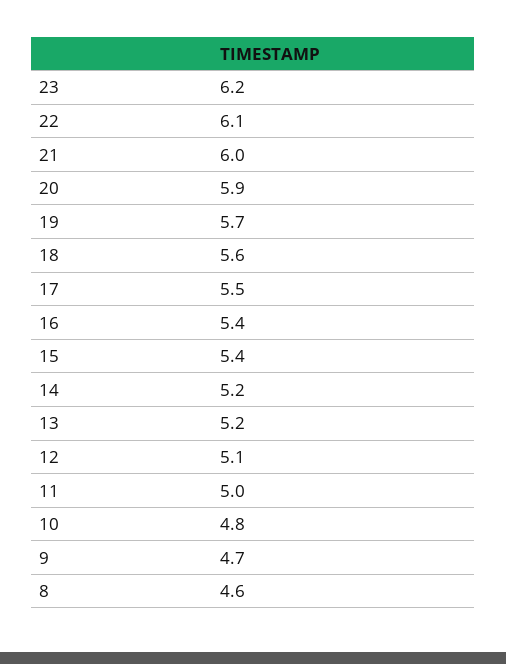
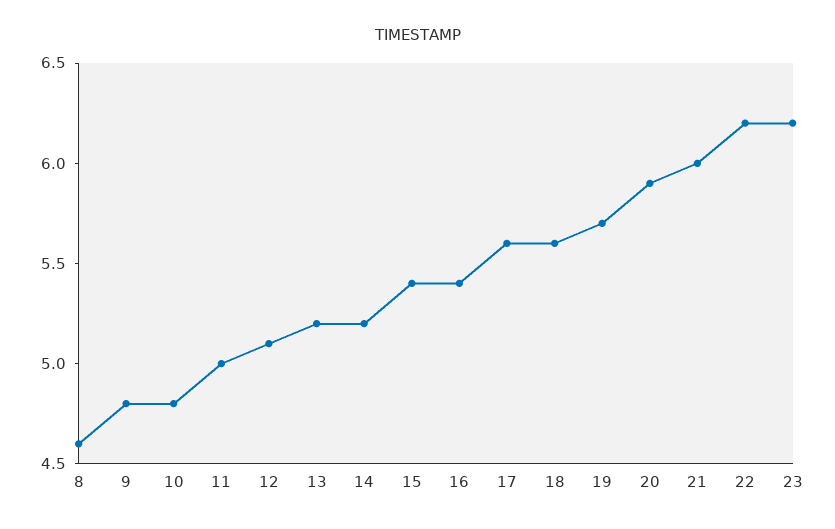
22: 6.1 -> 6.2
17: 5.5 -> 5.6
9: 4.7 -> 4.8

